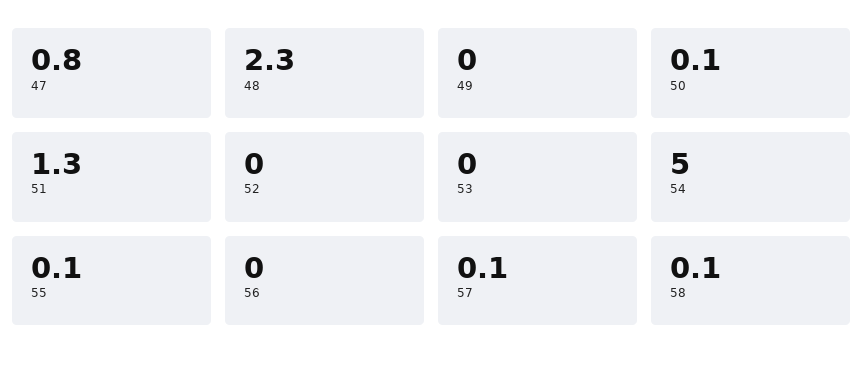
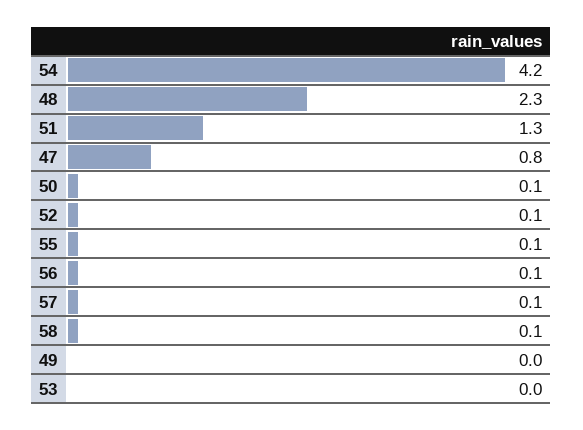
52: 0 -> 0.1
54: 5 -> 4.2
56: 0 -> 0.1

